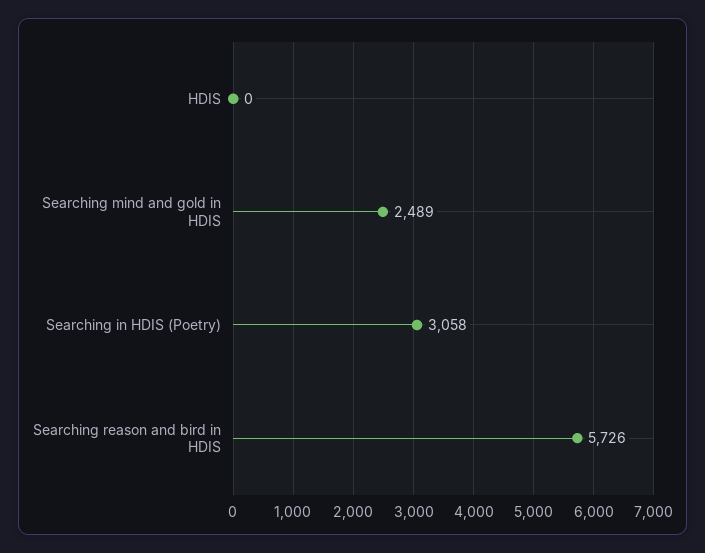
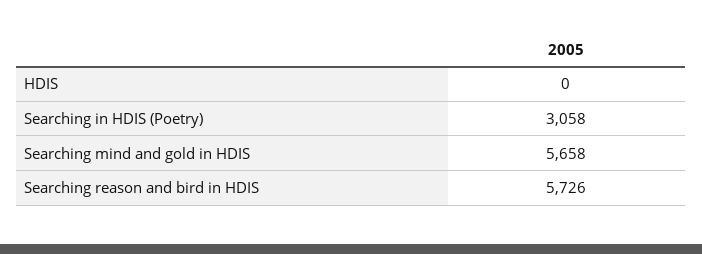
Searching mind and gold in HDIS: 2489 -> 5658

